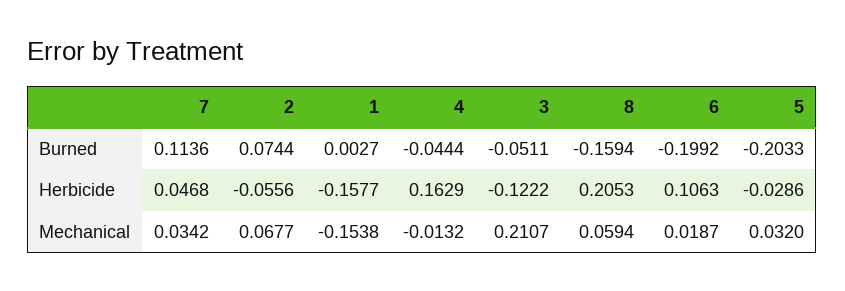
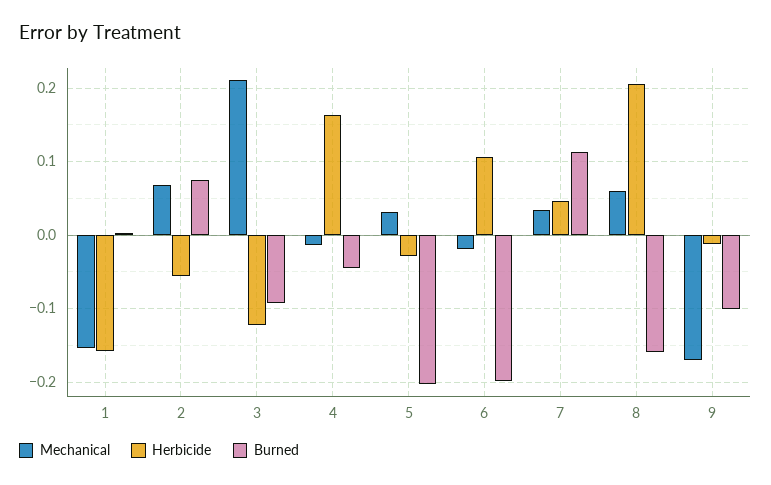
Burned, 3: -0.0511 -> -0.09
Mechanical, 6: 0.0187 -> -0.02
Mechanical, 9: none -> -0.17
Herbicide, 9: none -> -0.01
Burned, 9: none -> -0.1

